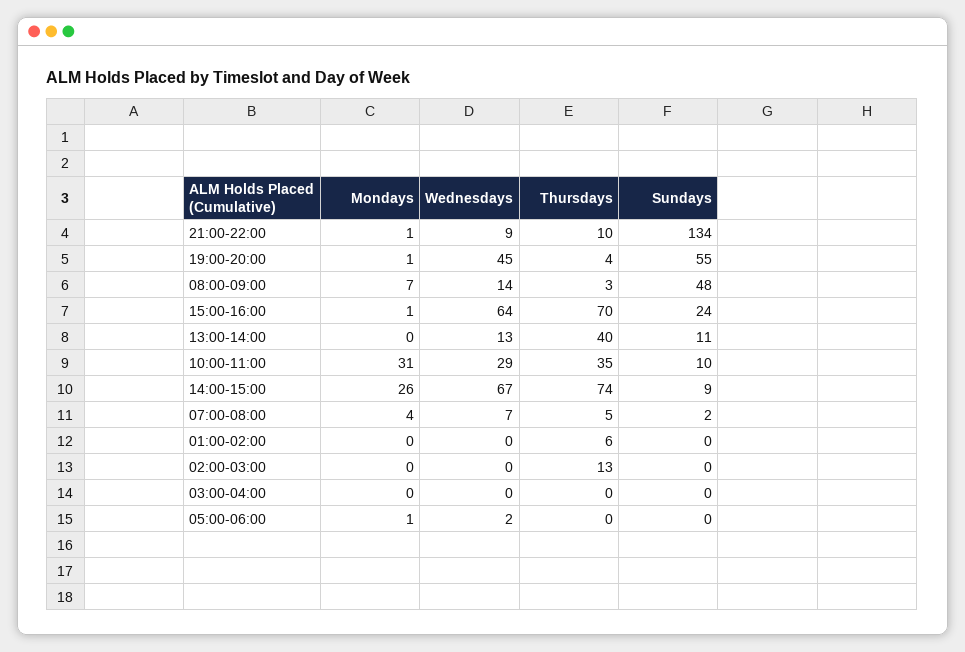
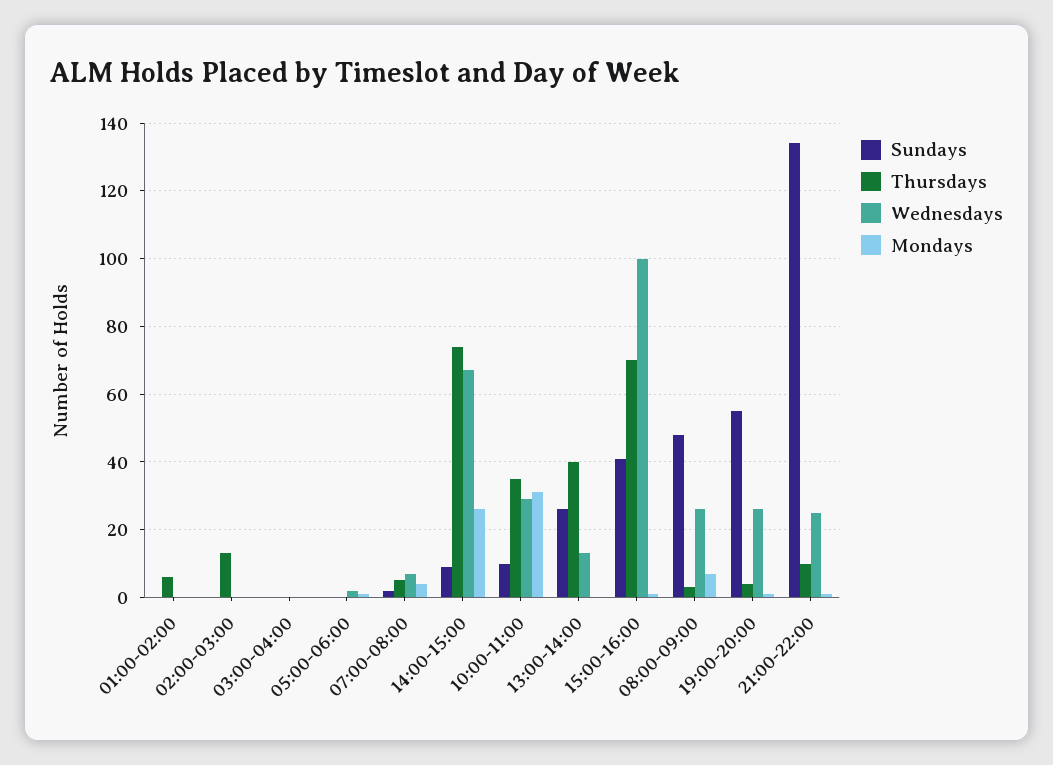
Wednesdays, 21:00-22:00: 9 -> 25
Wednesdays, 19:00-20:00: 45 -> 25
Wednesdays, 08:00-09:00: 14 -> 25
Wednesdays, 15:00-16:00: 64 -> 100
Sundays, 15:00-16:00: 24 -> 40
Sundays, 13:00-14:00: 11 -> 25

